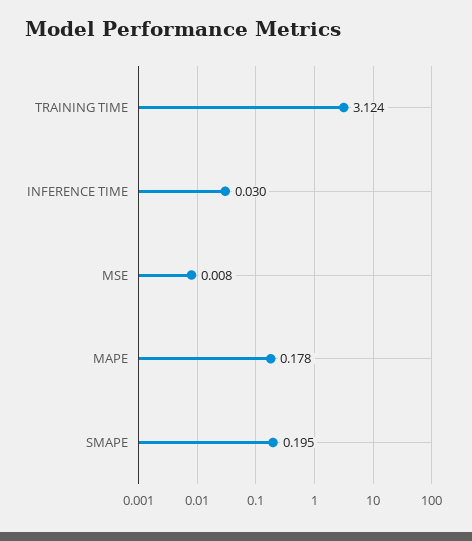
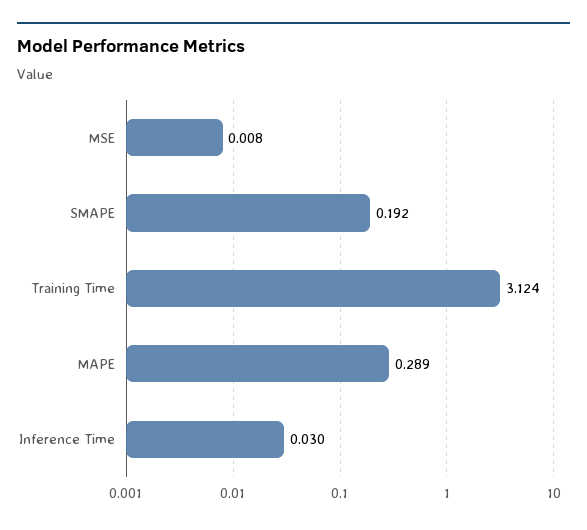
MAPE: 0.178 -> 0.289
SMAPE: 0.195 -> 0.192

